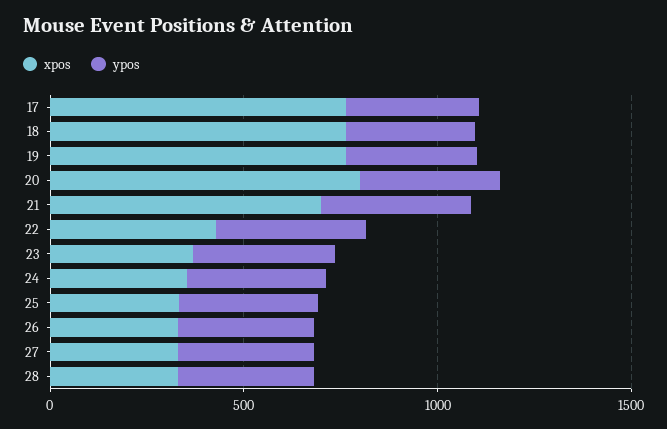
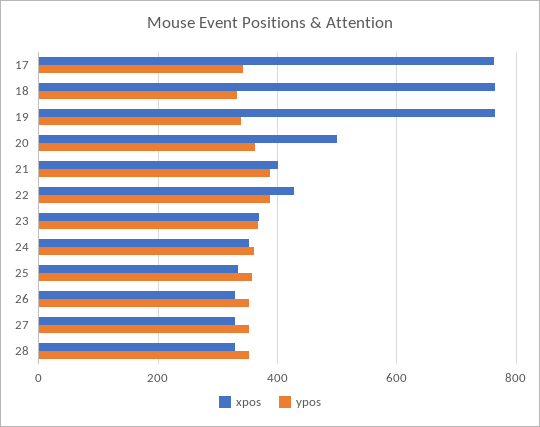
xpos, 20: 800 -> 500
xpos, 21: 700 -> 400

